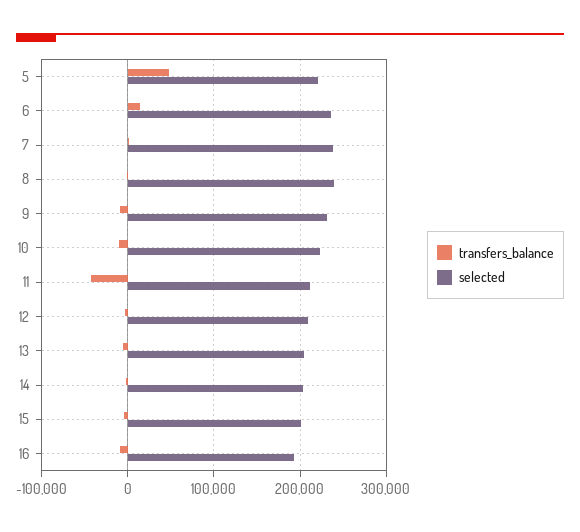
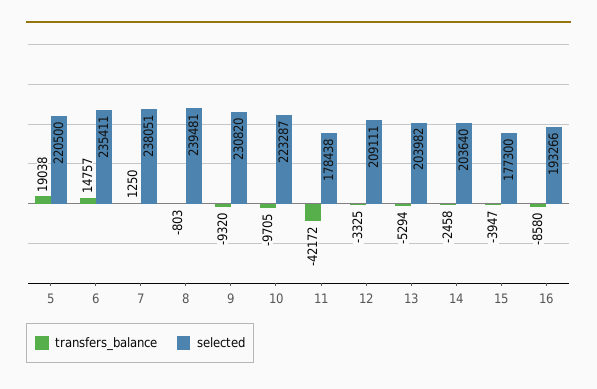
transfers_balance, 5: 50000 -> 19038
selected, 11: 210000 -> 178438
selected, 15: 200000 -> 177300

